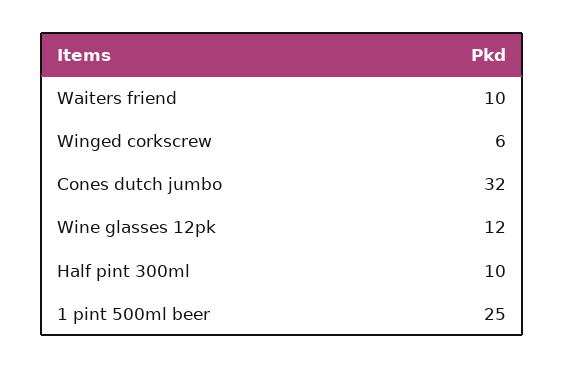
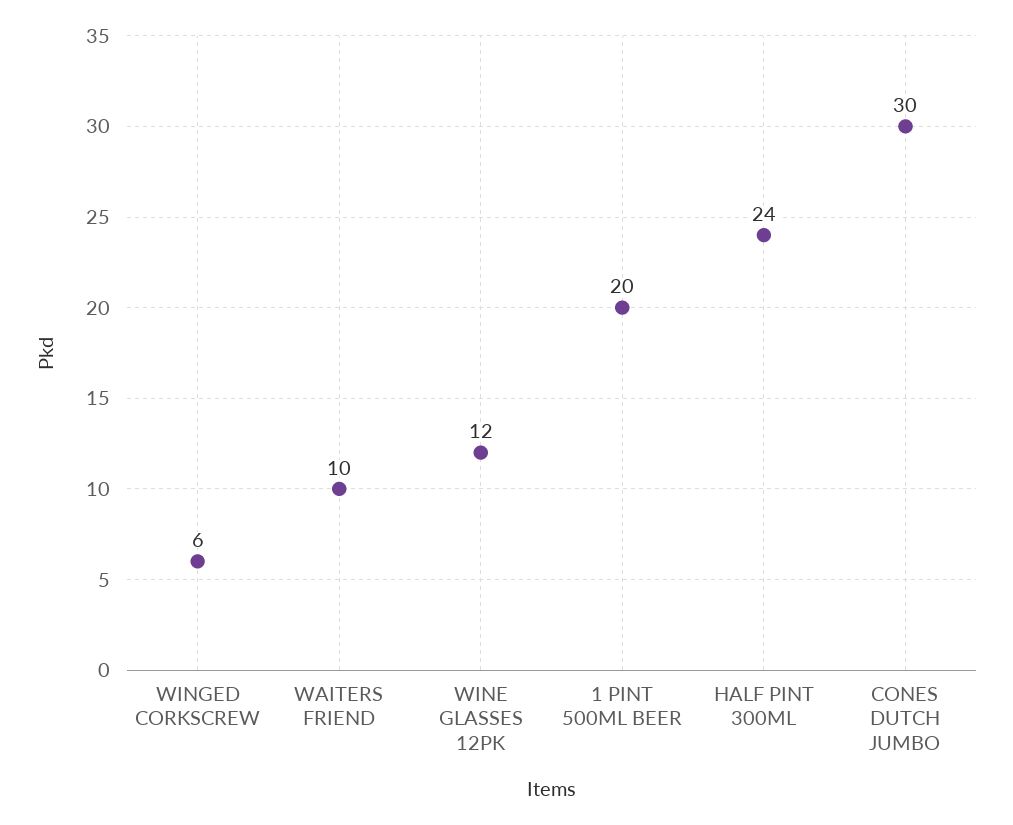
Cones dutch jumbo: 32 -> 30
Half pint 300ml: 10 -> 24
1 pint 500ml beer: 25 -> 20

